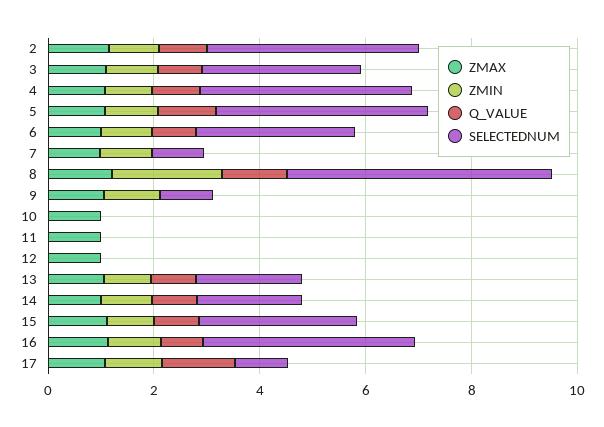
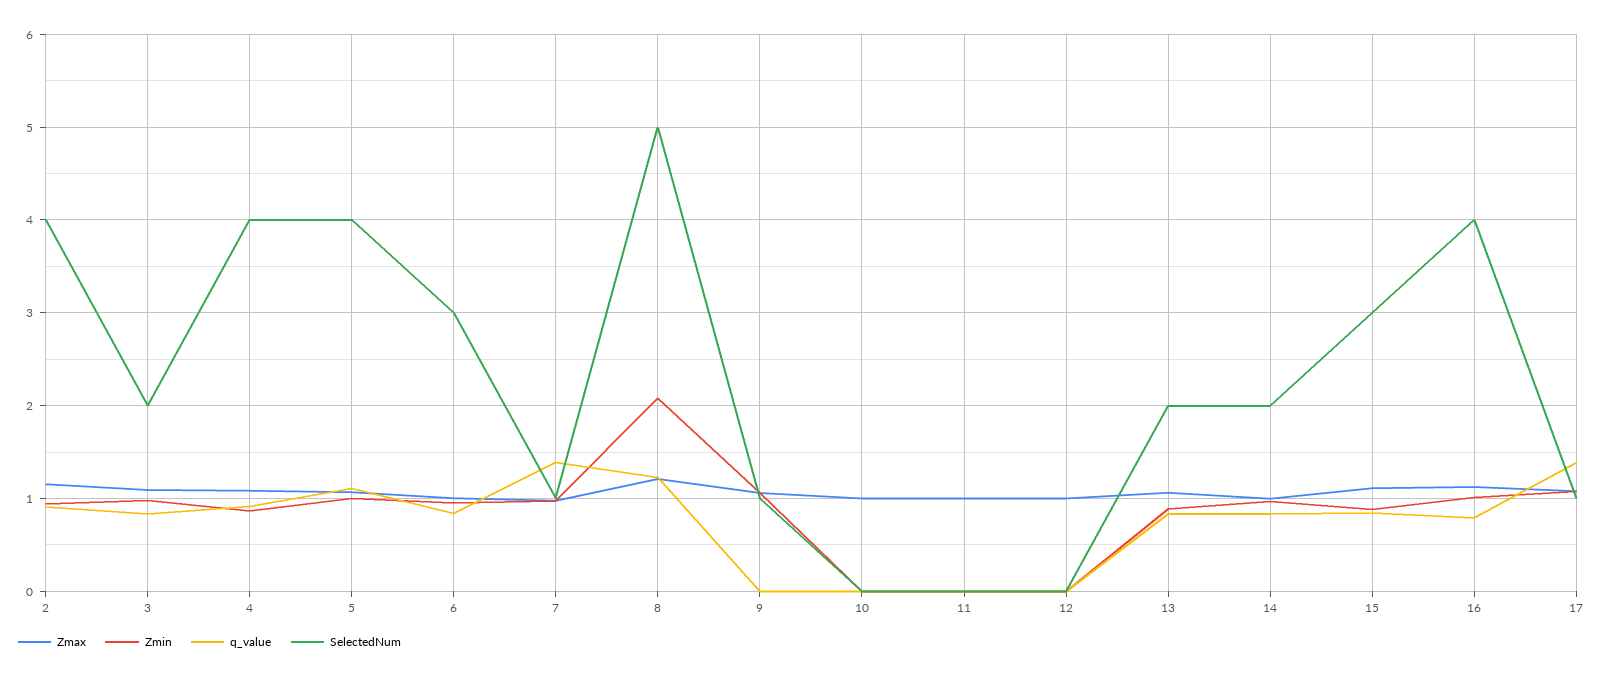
SELECTEDNUM, 3: 3 -> 2
Q_VALUE, 7: 0 -> 1.4

